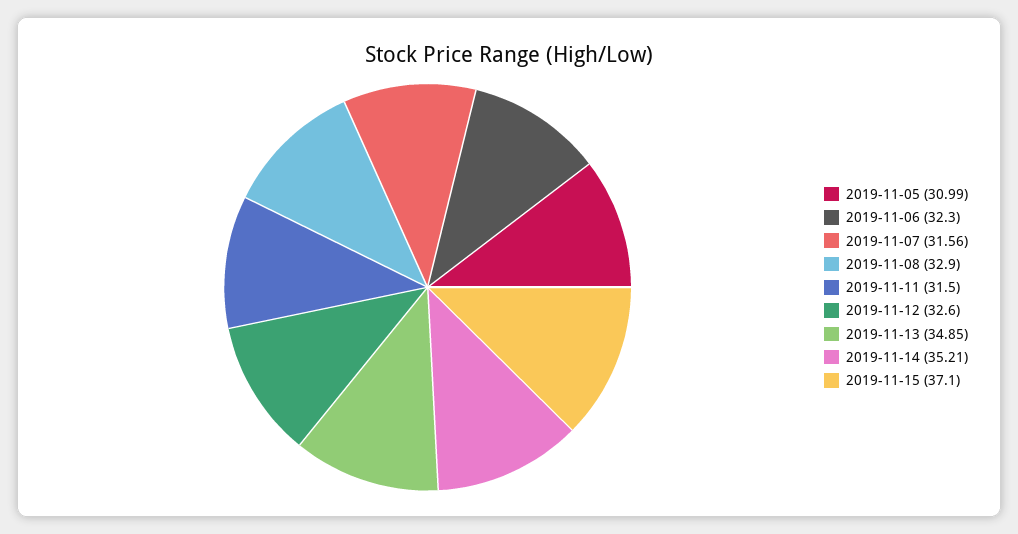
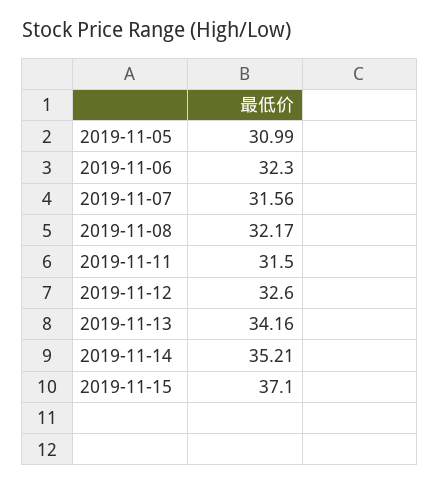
2019-11-08: 32.9 -> 32.17
2019-11-13: 34.85 -> 34.16

